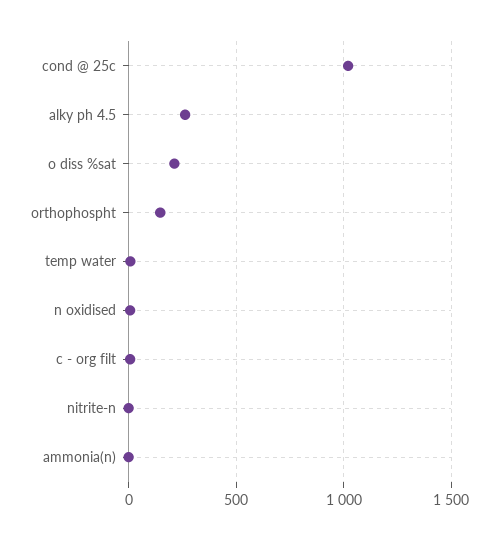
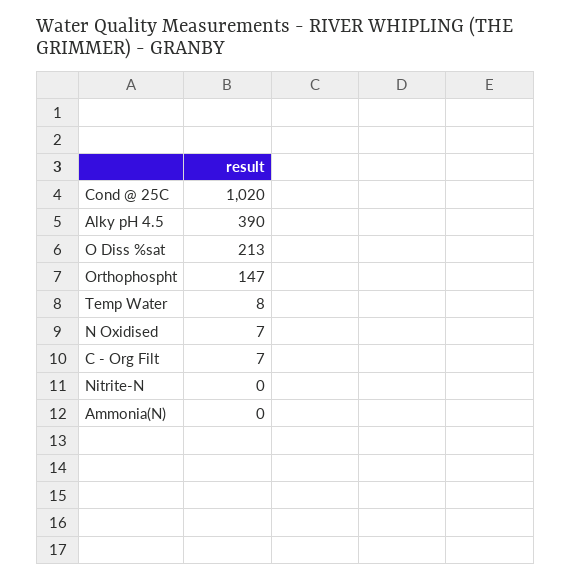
alky ph 4.5: 250 -> 390

